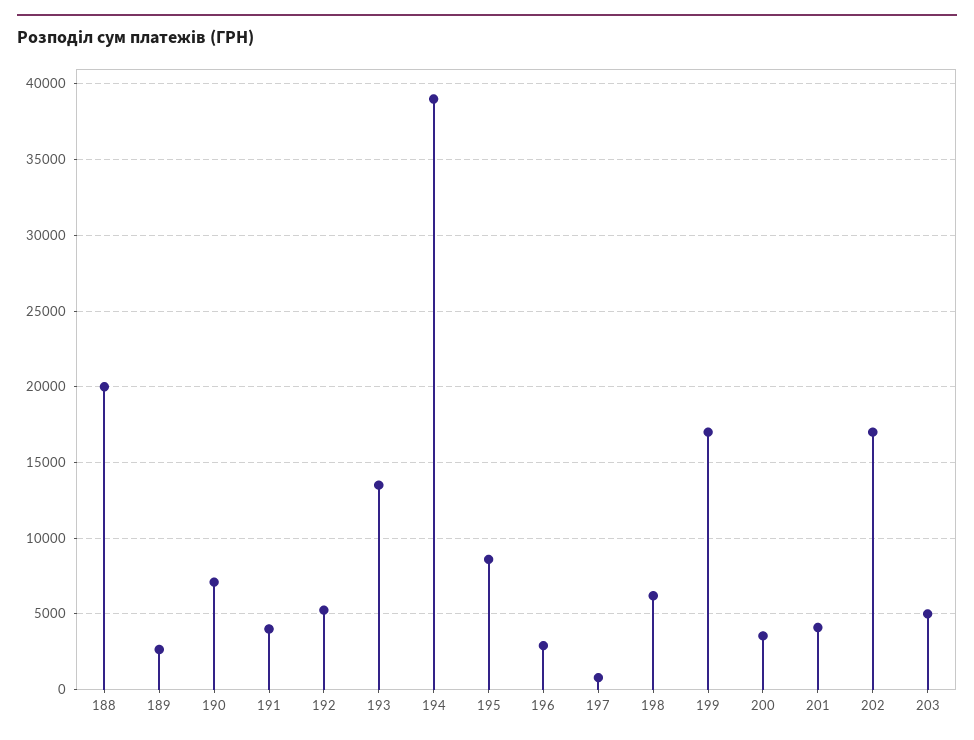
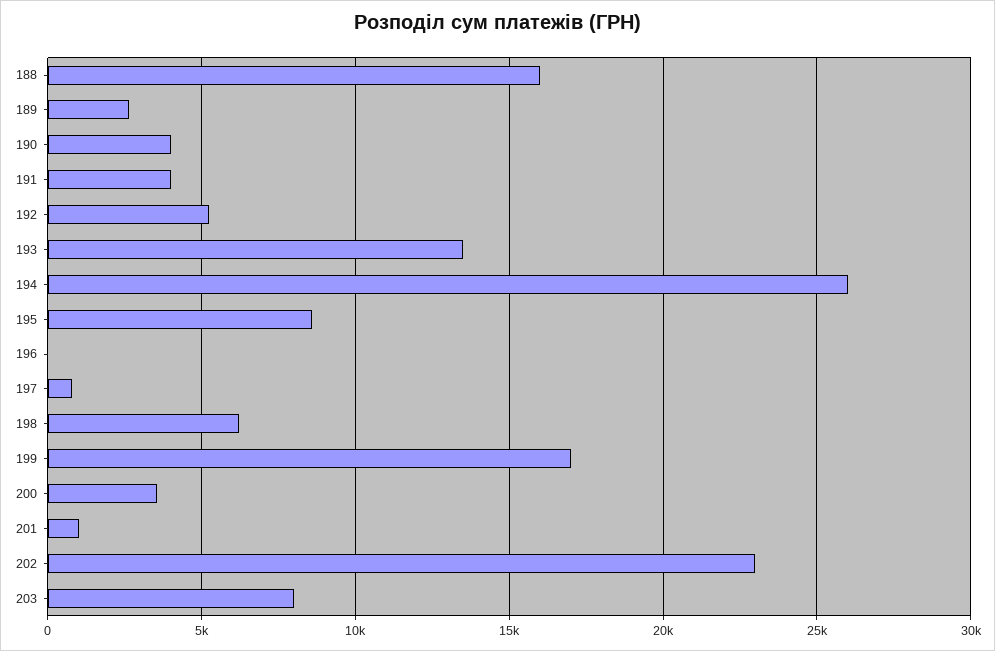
188: 20000 -> 16000
190: 7000 -> 4000
194: 39000 -> 26000
196: 3000 -> 0
201: 4000 -> 1000
202: 17000 -> 23000
203: 5000 -> 8000

